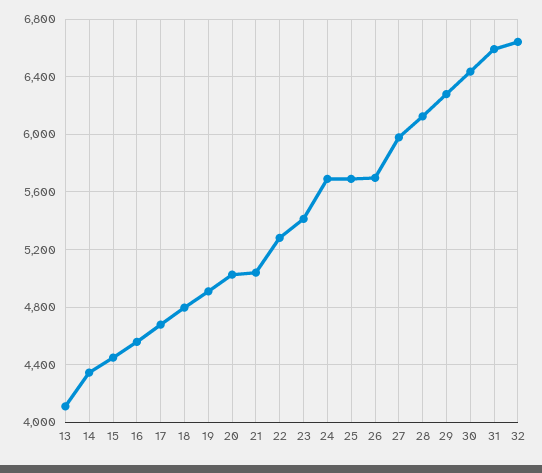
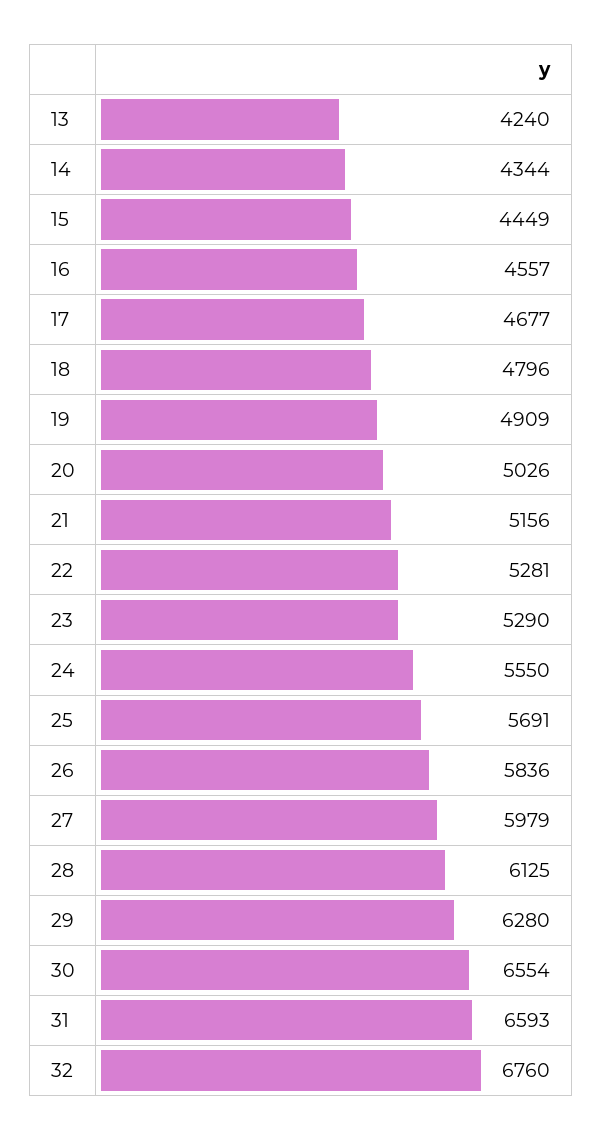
13: 4100 -> 4240
21: 5050 -> 5156
23: 5400 -> 5290
24: 5700 -> 5550
26: 5700 -> 5836
30: 6450 -> 6554
32: 6650 -> 6760

